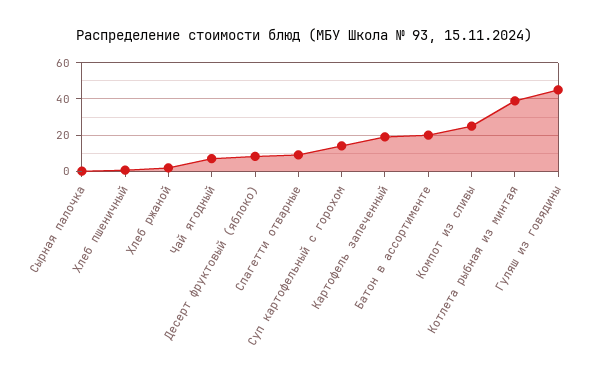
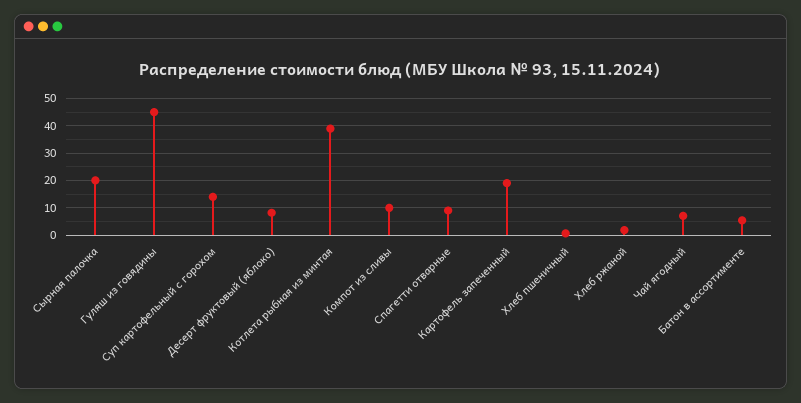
Сырная палочка: 0 -> 20
Батон в ассортименте: 20 -> 5
Компот из сливы: 25 -> 10

